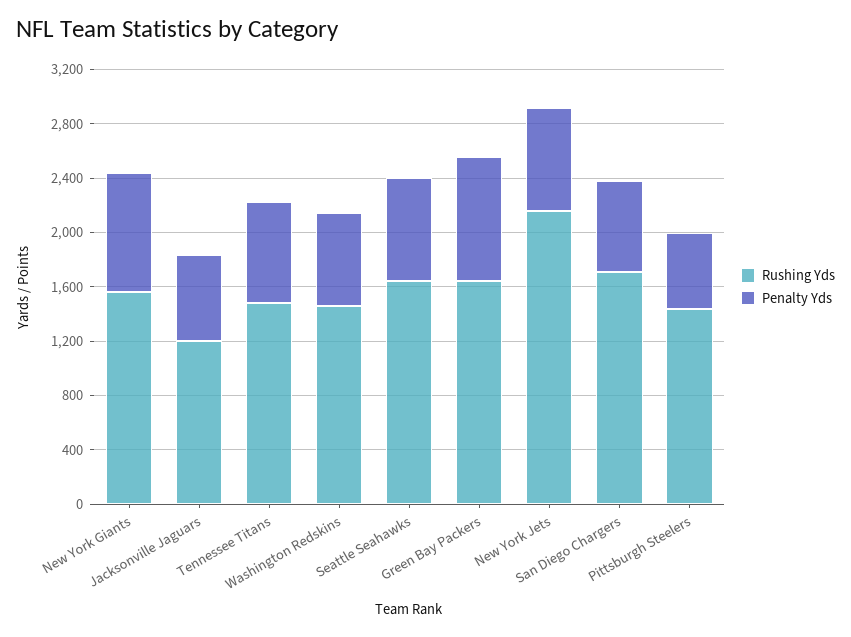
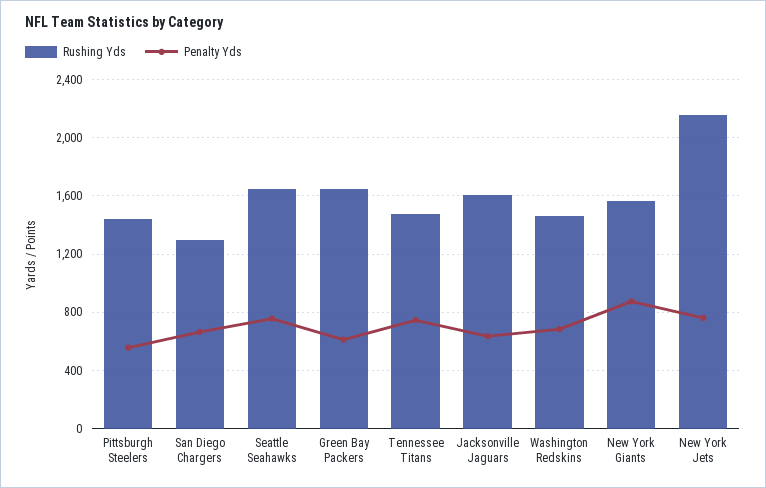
Rushing Yds, Jacksonville Jaguars: 1200 -> 1600
Penalty Yds, Green Bay Packers: 900 -> 600
Rushing Yds, San Diego Chargers: 1700 -> 1300

